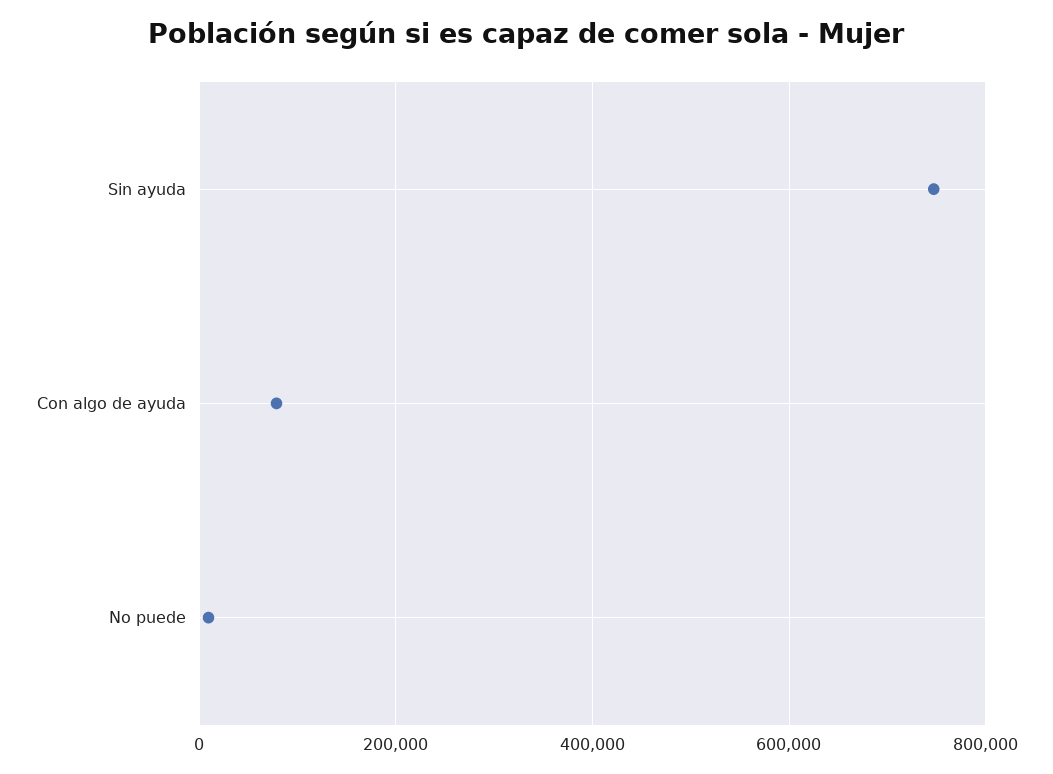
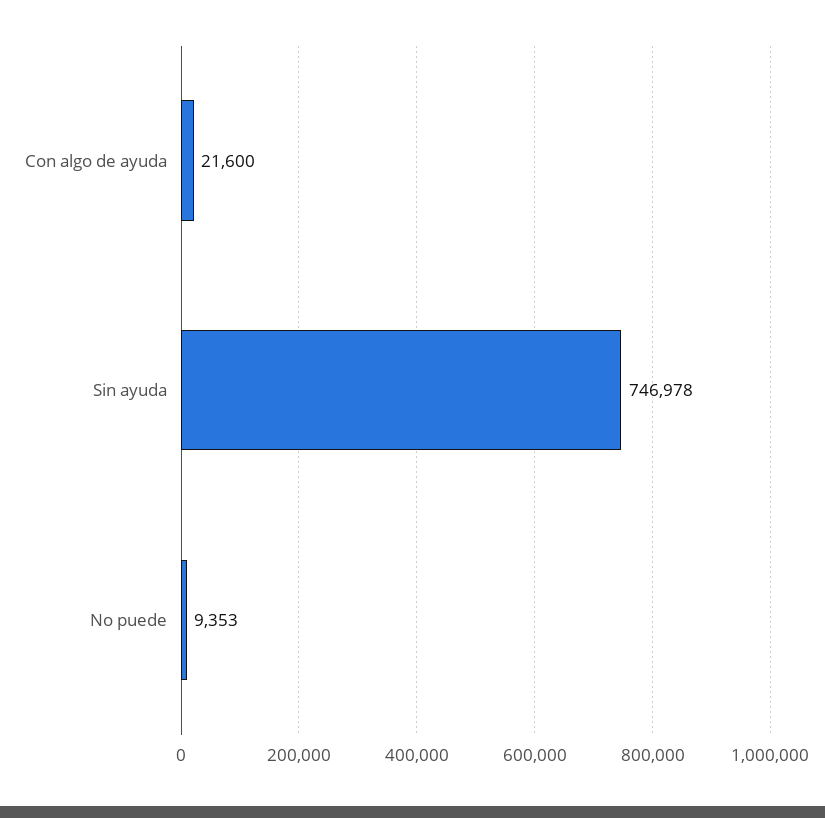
Con algo de ayuda: 80000 -> 21600

